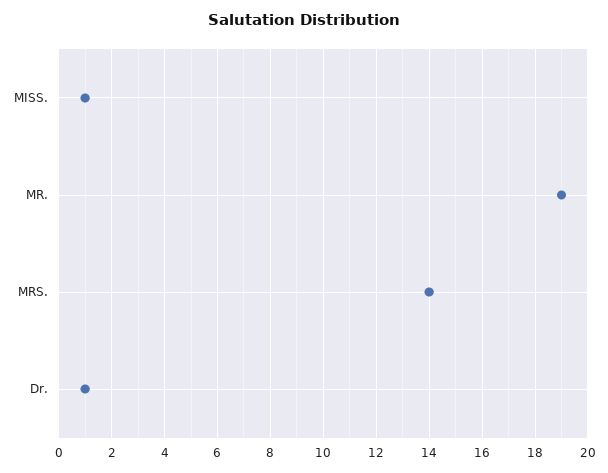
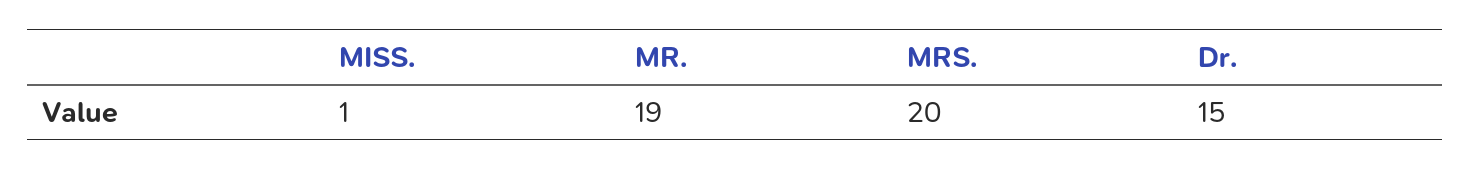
MRS.: 14 -> 20
Dr.: 1 -> 15

